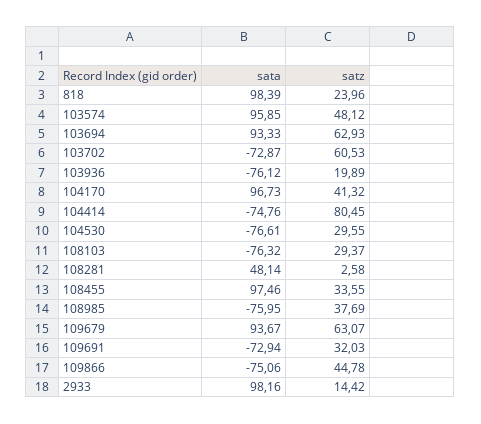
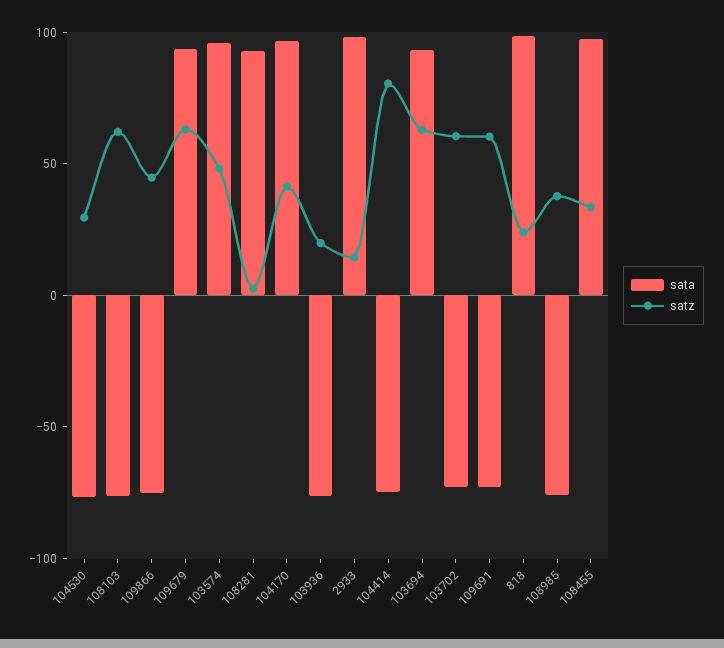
satz, 108103: 29.37 -> 60
sata, 108281: 48.14 -> 90
satz, 109691: 32.03 -> 60

